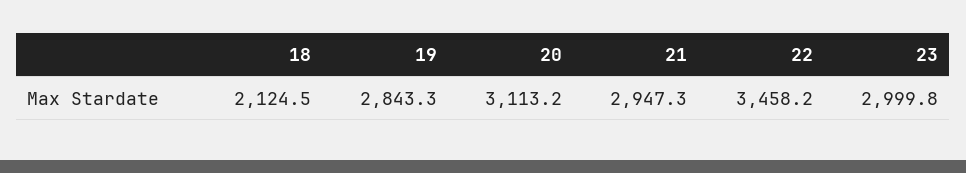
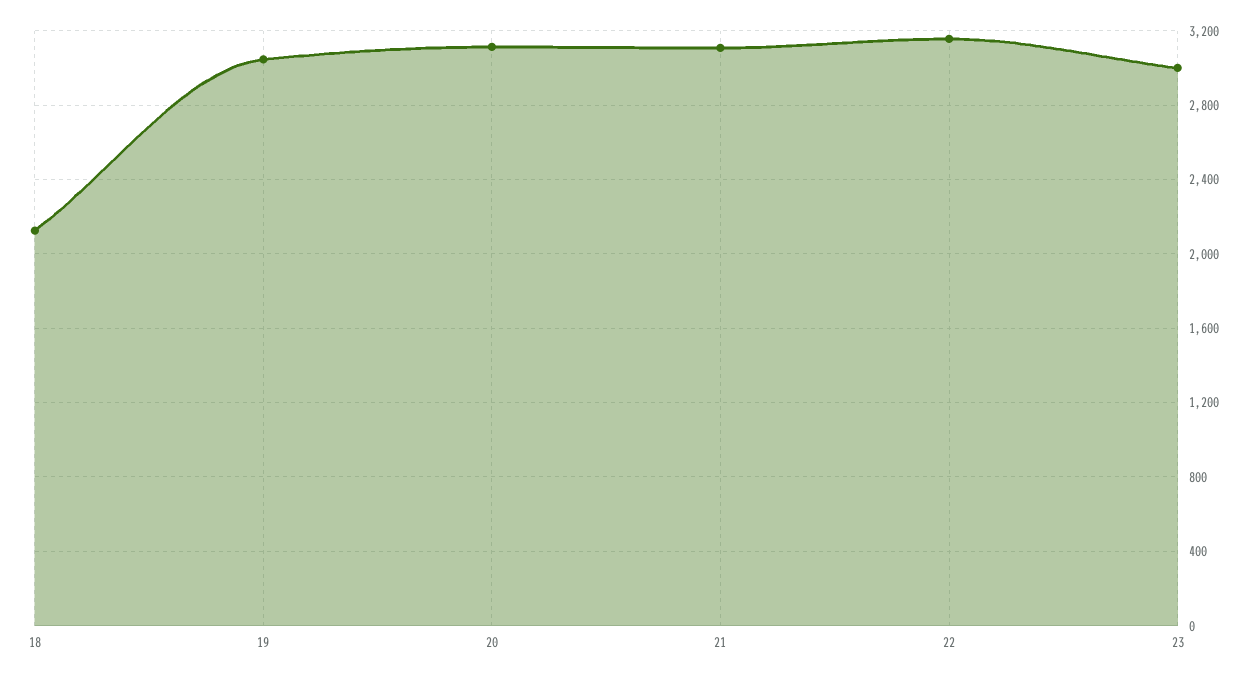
19: 2843.3 -> 3050
21: 2947.3 -> 3100
22: 3458.2 -> 3150

